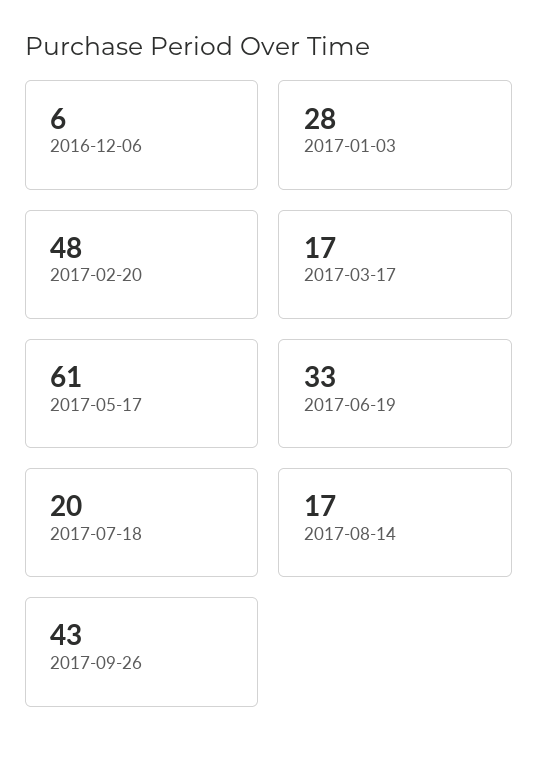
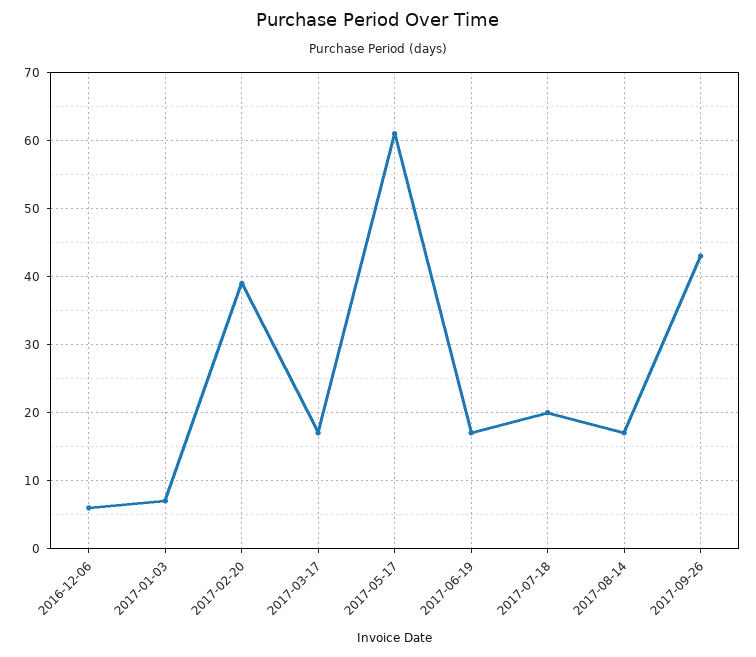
2017-01-03: 28 -> 7
2017-02-20: 48 -> 39
2017-06-19: 33 -> 17

